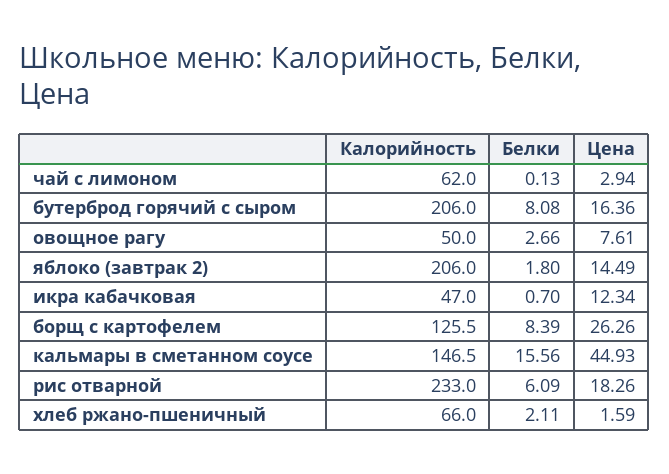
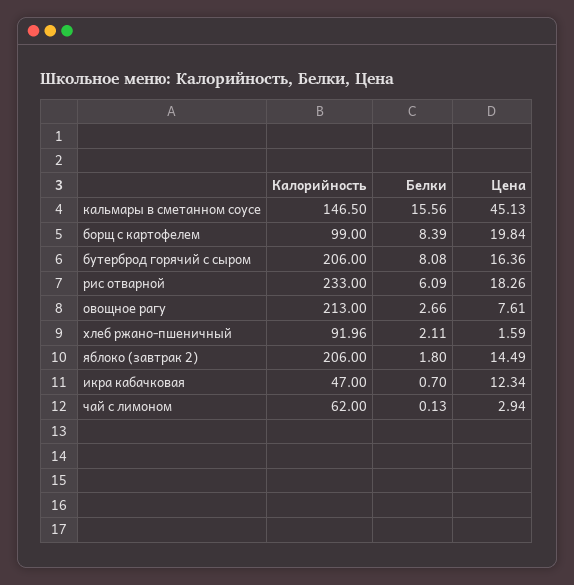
Калорийность, овощное рагу: 50 -> 213
Калорийность, борщ с картофелем: 125.5 -> 99
Цена, борщ с картофелем: 26.26 -> 19.84
Цена, кальмары в сметанном соусе: 44.93 -> 45.13
Калорийность, хлеб ржано-пшеничный: 66 -> 91.96

